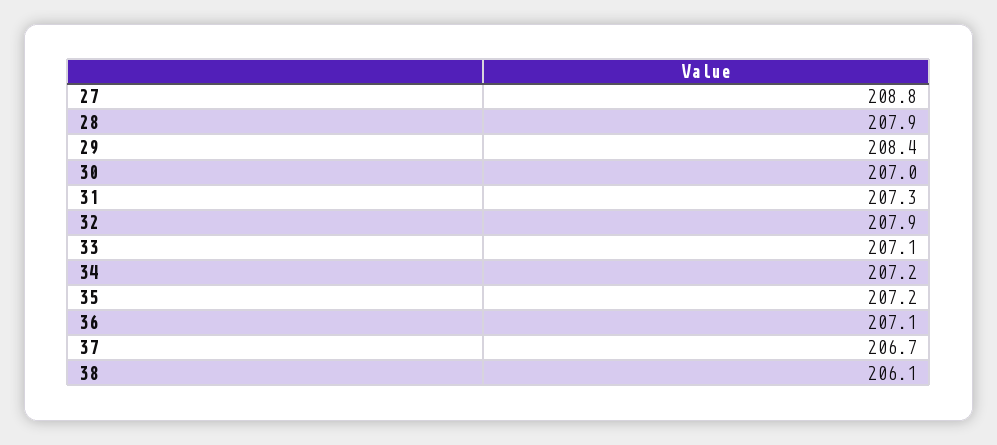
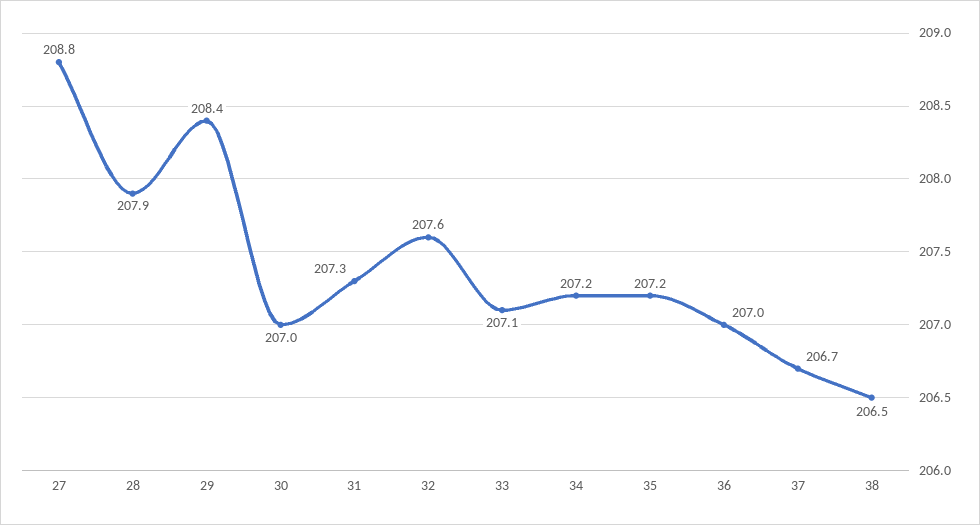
32: 207.9 -> 207.6
36: 207.1 -> 207
38: 206.1 -> 206.5

